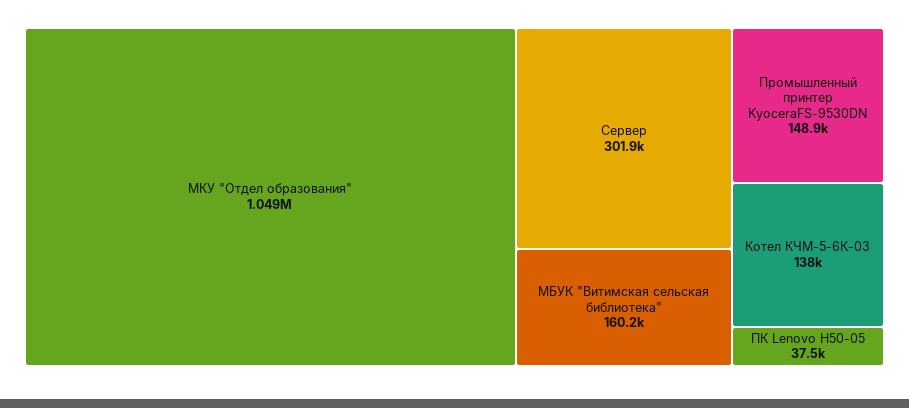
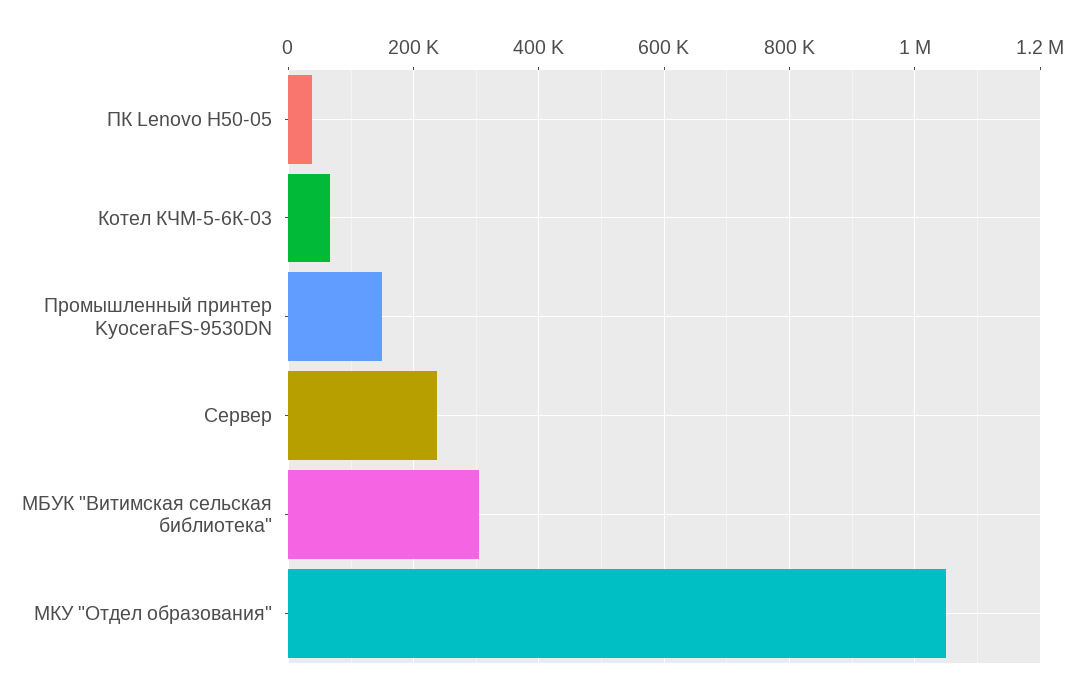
Сервер: 301900 -> 240000
МБУК "Витимская сельская библиотека": 160200 -> 300000
Котел КЧМ-5-6К-03: 138000 -> 60000

